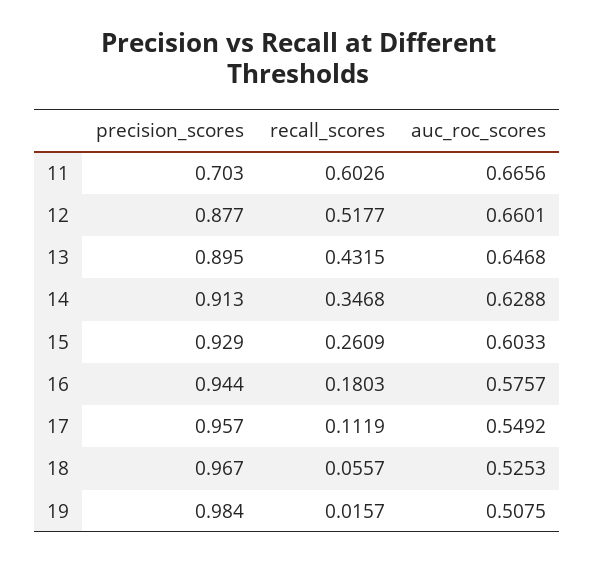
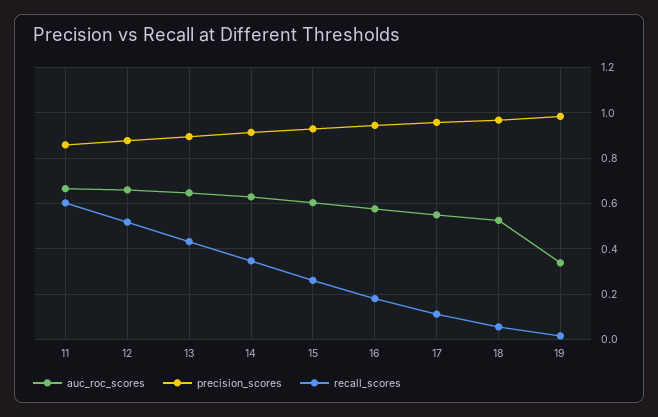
precision_scores, 11: 0.703 -> 0.85
auc_roc_scores, 19: 0.5075 -> 0.35

